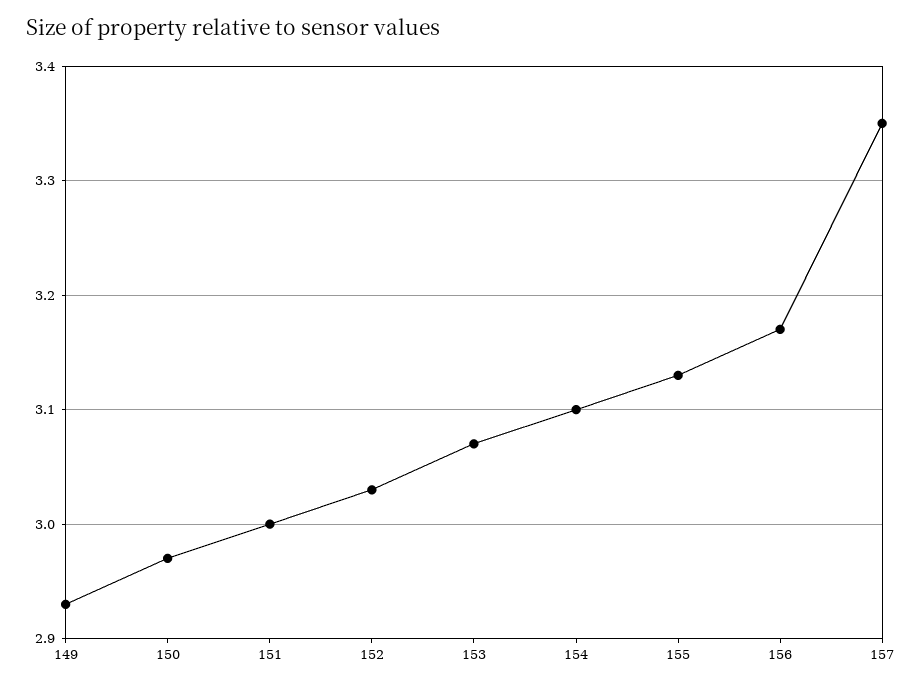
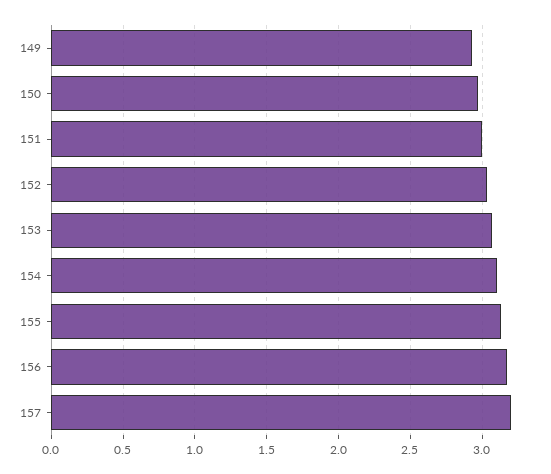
157: 3.35 -> 3.2

